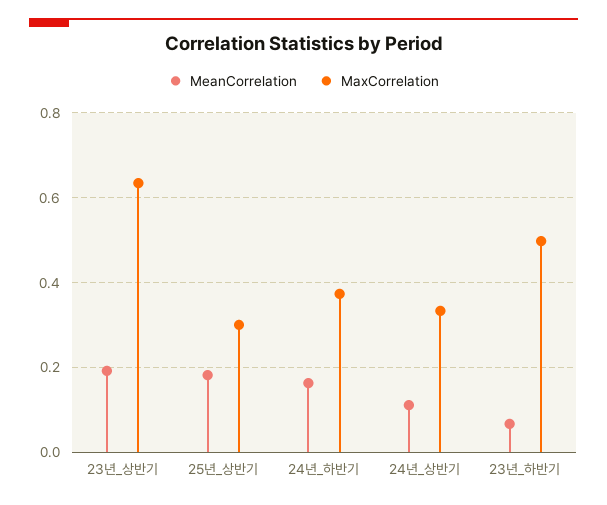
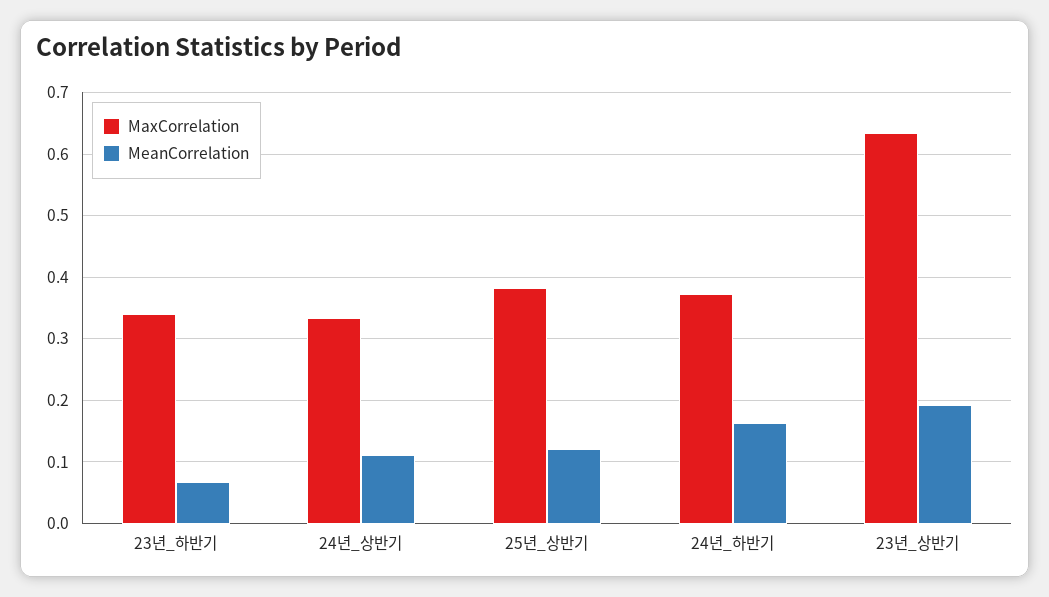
MeanCorrelation, 25년_상반기: 0.18 -> 0.12
MaxCorrelation, 25년_상반기: 0.3 -> 0.38
MaxCorrelation, 23년_하반기: 0.5 -> 0.34

